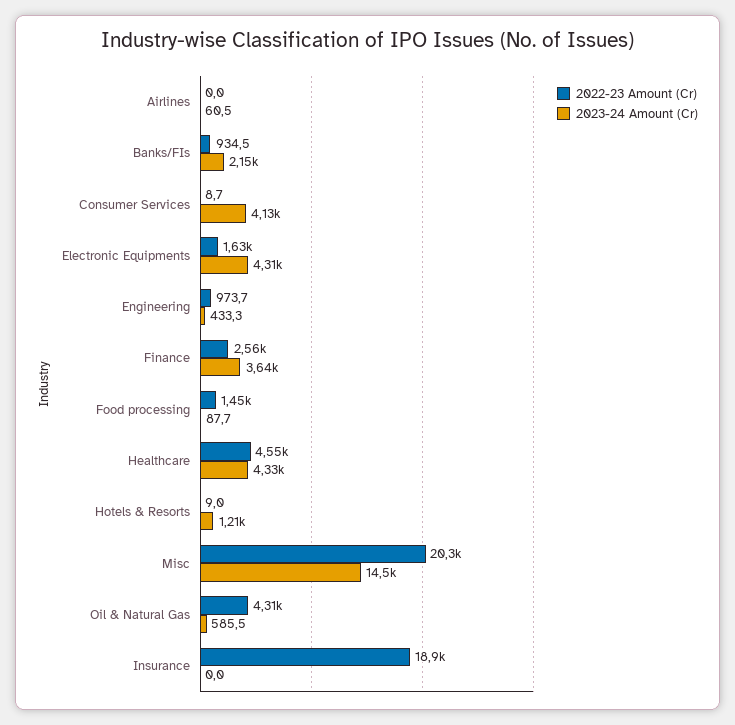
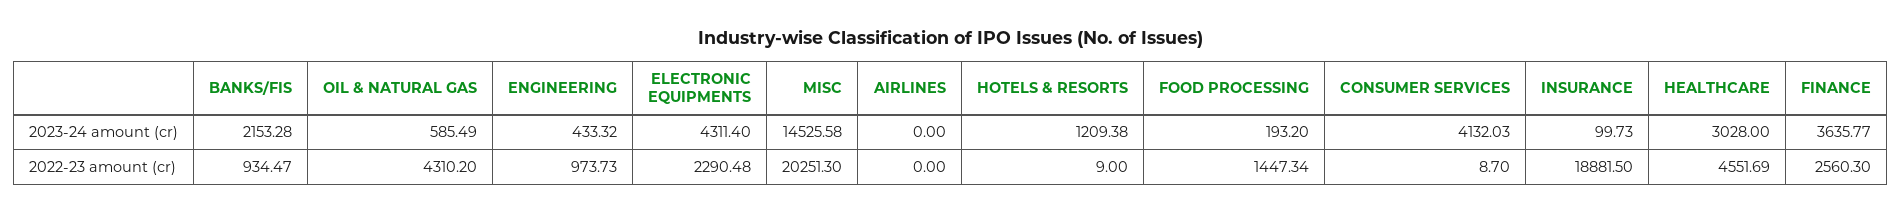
2023-24 Amount (Cr), Airlines: 60.5 -> 0
2022-23 Amount (Cr), Electronic Equipments: 1630 -> 2290.48
2023-24 Amount (Cr), Food processing: 87.7 -> 193.2
2023-24 Amount (Cr), Healthcare: 4330 -> 3028
2023-24 Amount (Cr), Insurance: 0 -> 99.73

